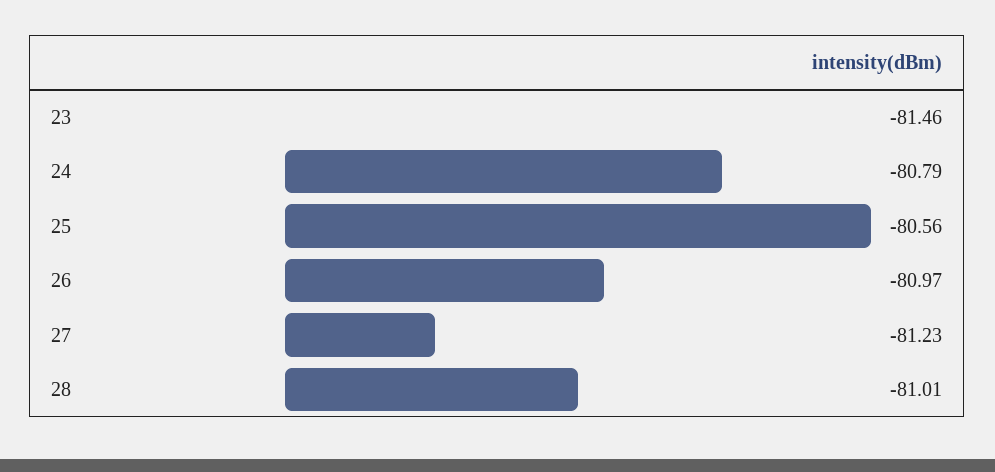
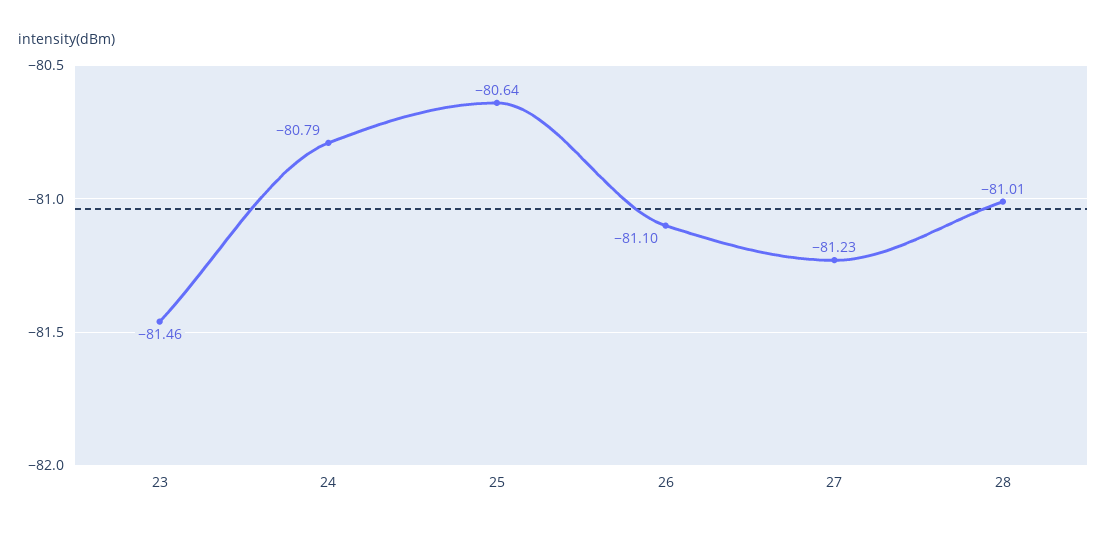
25: -80.56 -> -80.64
26: -80.97 -> -81.1

